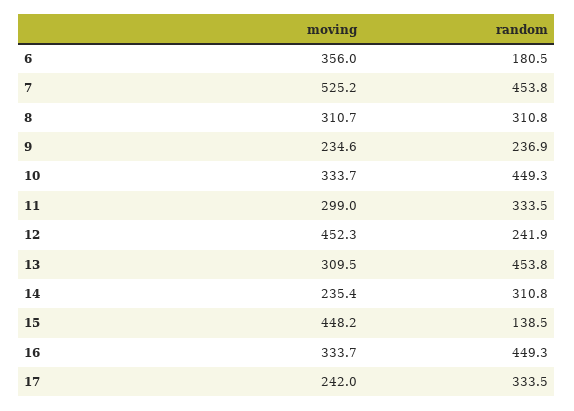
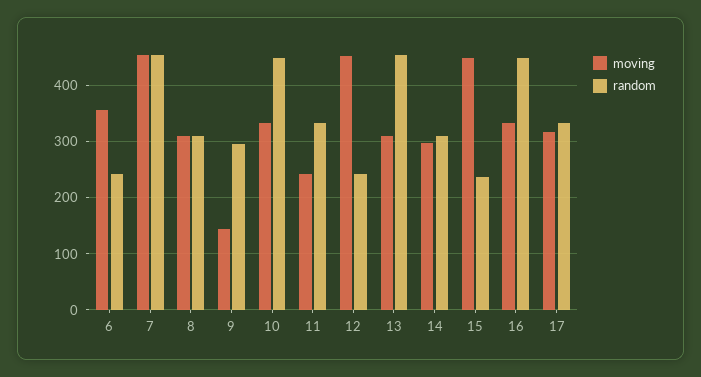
random, 6: 180.5 -> 240
moving, 7: 525.2 -> 460
moving, 9: 234.6 -> 140
random, 9: 236.9 -> 300
moving, 11: 299 -> 240
moving, 14: 235.4 -> 300
random, 15: 138.5 -> 240
moving, 17: 242 -> 320

